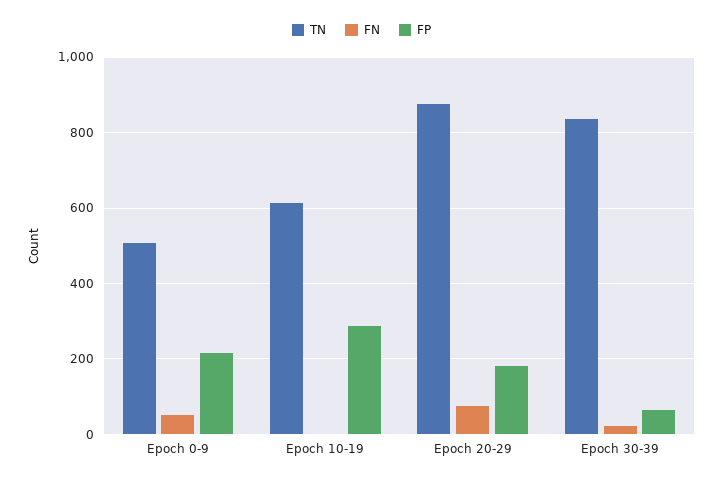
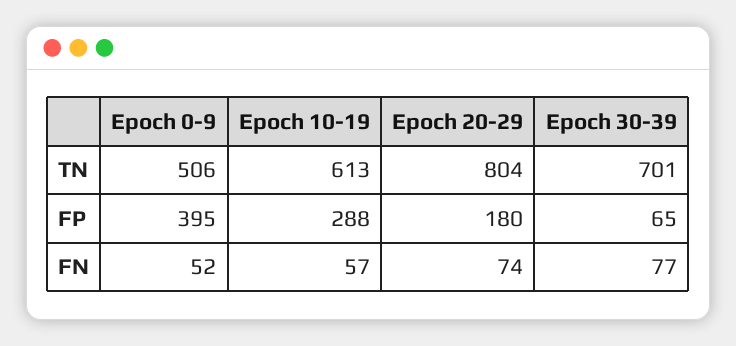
FP, Epoch 0-9: 220 -> 395
FN, Epoch 10-19: 0 -> 57
TN, Epoch 20-29: 880 -> 804
TN, Epoch 30-39: 840 -> 701
FN, Epoch 30-39: 20 -> 77

